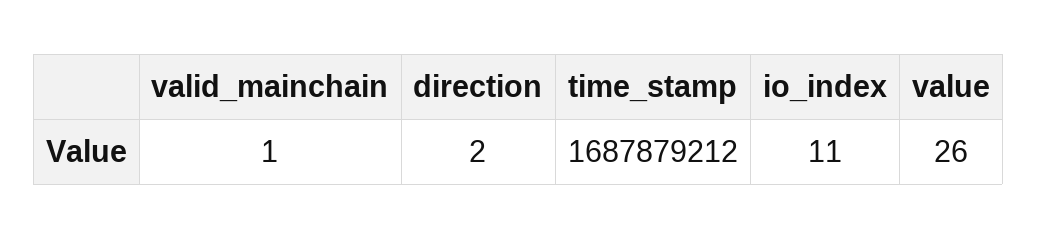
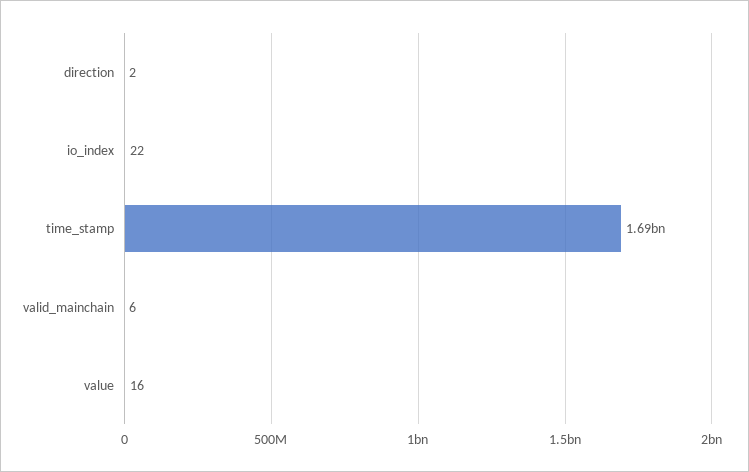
valid_mainchain: 1 -> 6
io_index: 11 -> 22
value: 26 -> 16

